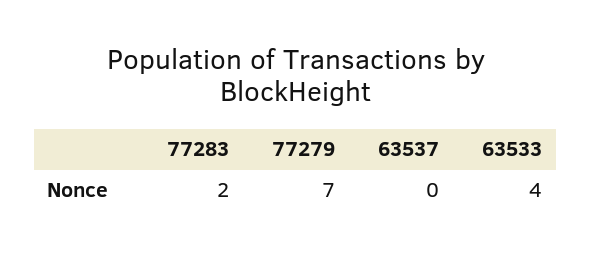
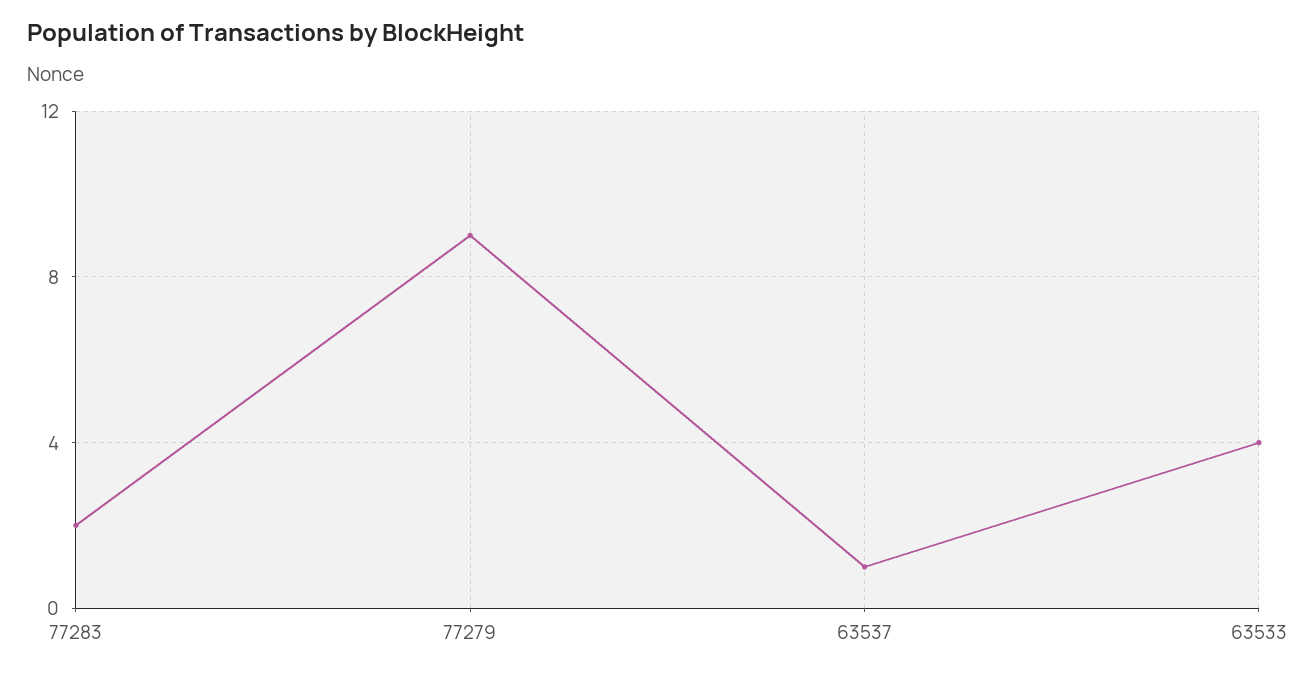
77279: 7 -> 9
63537: 0 -> 1

